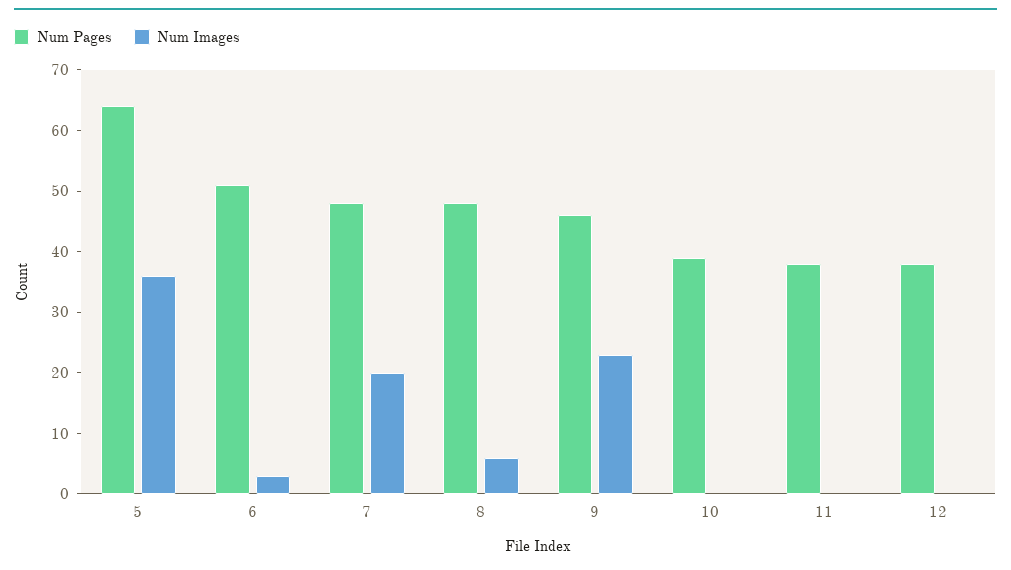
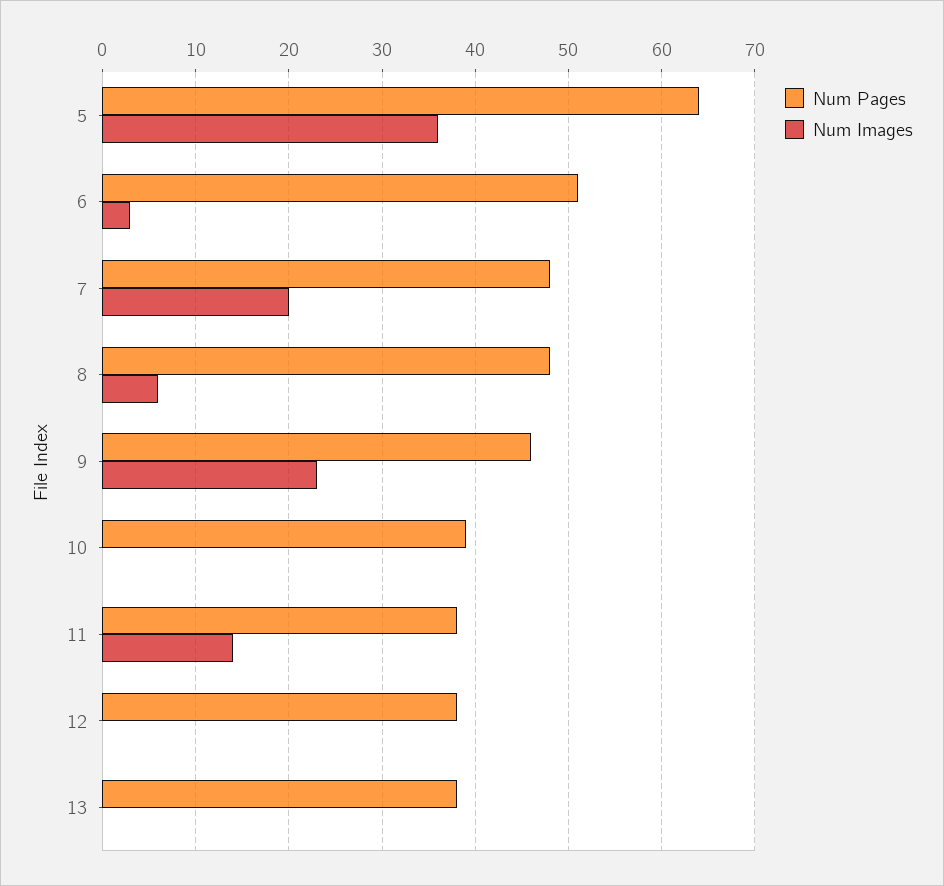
Num Images, 11: 0 -> 14
Num Pages, 13: none -> 38
Num Images, 13: none -> 0

